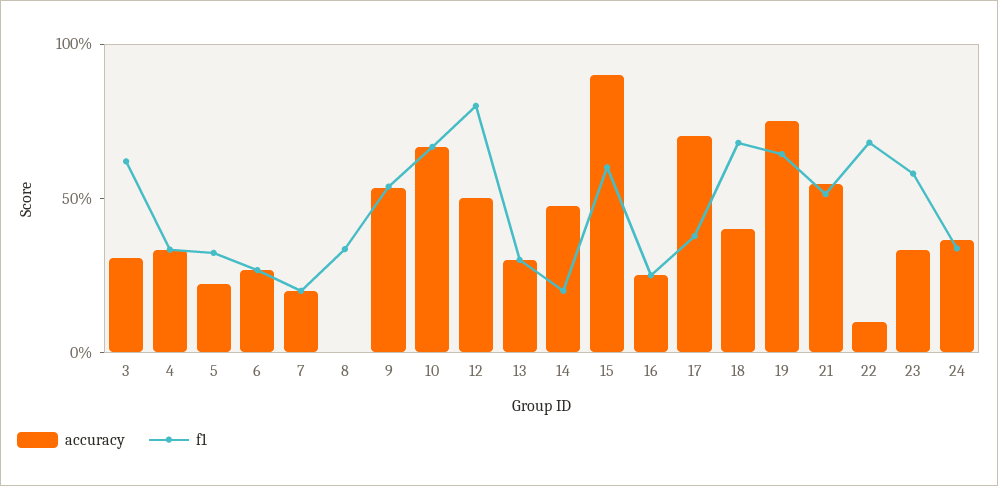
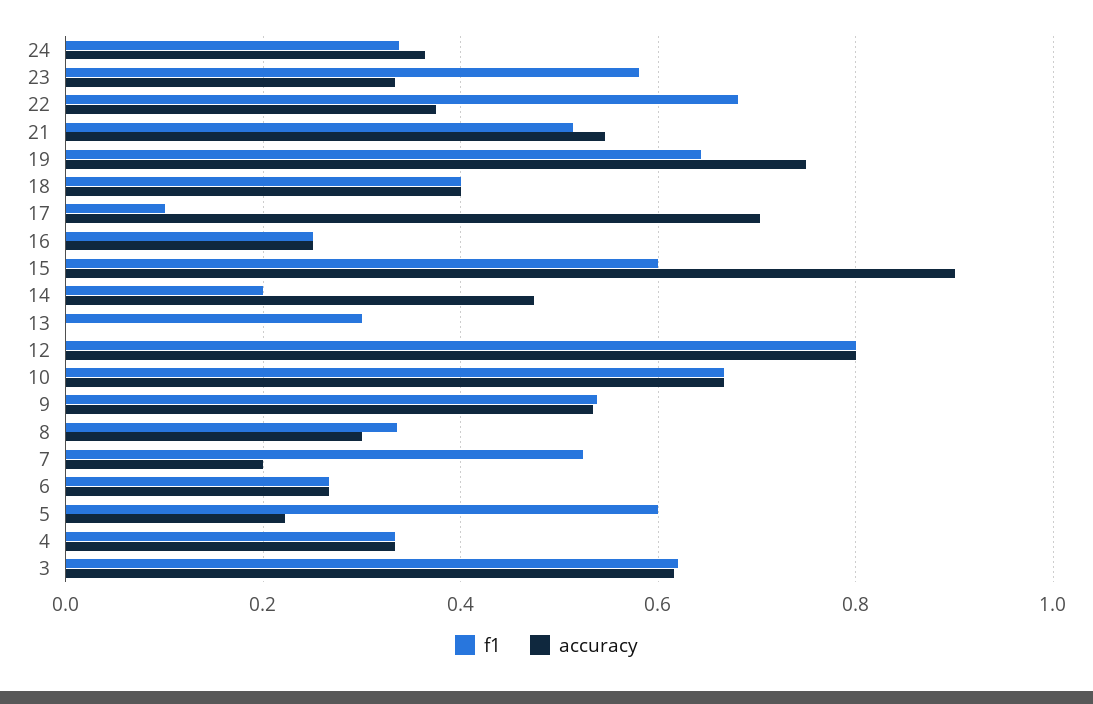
accuracy, 3: 0.3 -> 0.62
f1, 5: 0.3 -> 0.6
f1, 7: 0.2 -> 0.52
accuracy, 8: 0 -> 0.3
accuracy, 12: 0.5 -> 0.8
accuracy, 13: 0.3 -> 0
f1, 17: 0.4 -> 0.1
f1, 18: 0.7 -> 0.4
accuracy, 22: 0.1 -> 0.38

